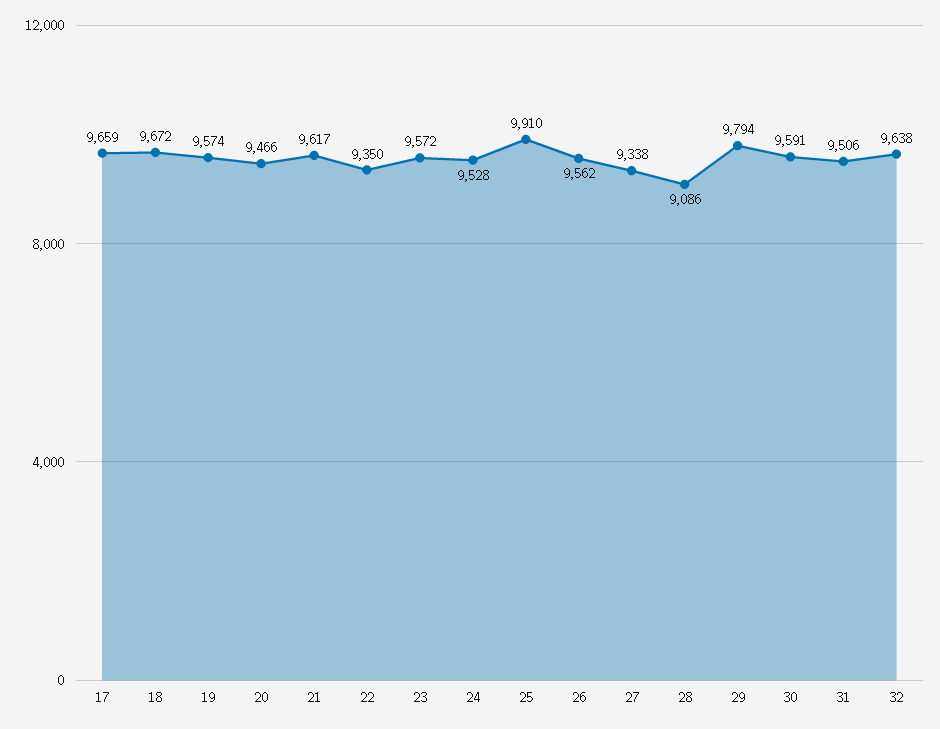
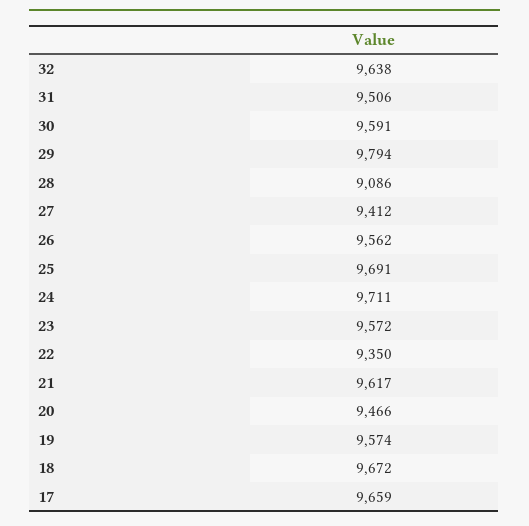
24: 9528 -> 9711
25: 9910 -> 9691
27: 9338 -> 9412

